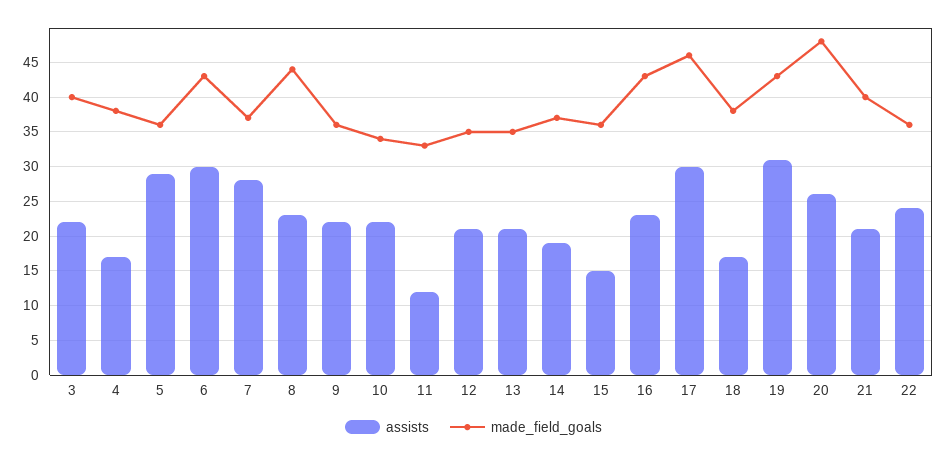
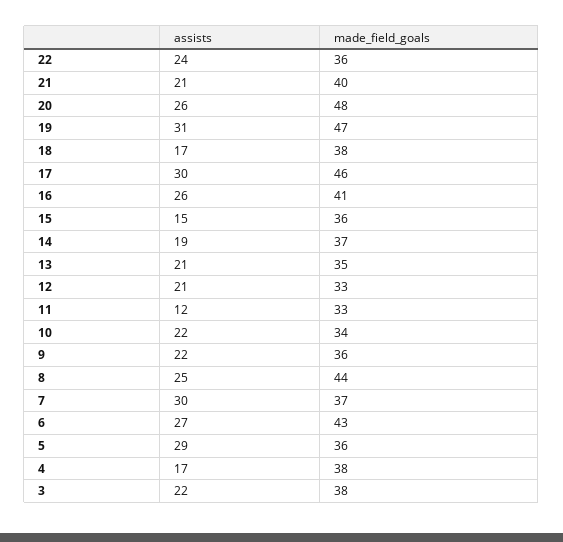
made_field_goals, 3: 40 -> 38
assists, 6: 30 -> 27
assists, 7: 28 -> 30
assists, 8: 23 -> 25
made_field_goals, 12: 35 -> 33
assists, 16: 23 -> 26
made_field_goals, 16: 43 -> 41
made_field_goals, 19: 43 -> 47

